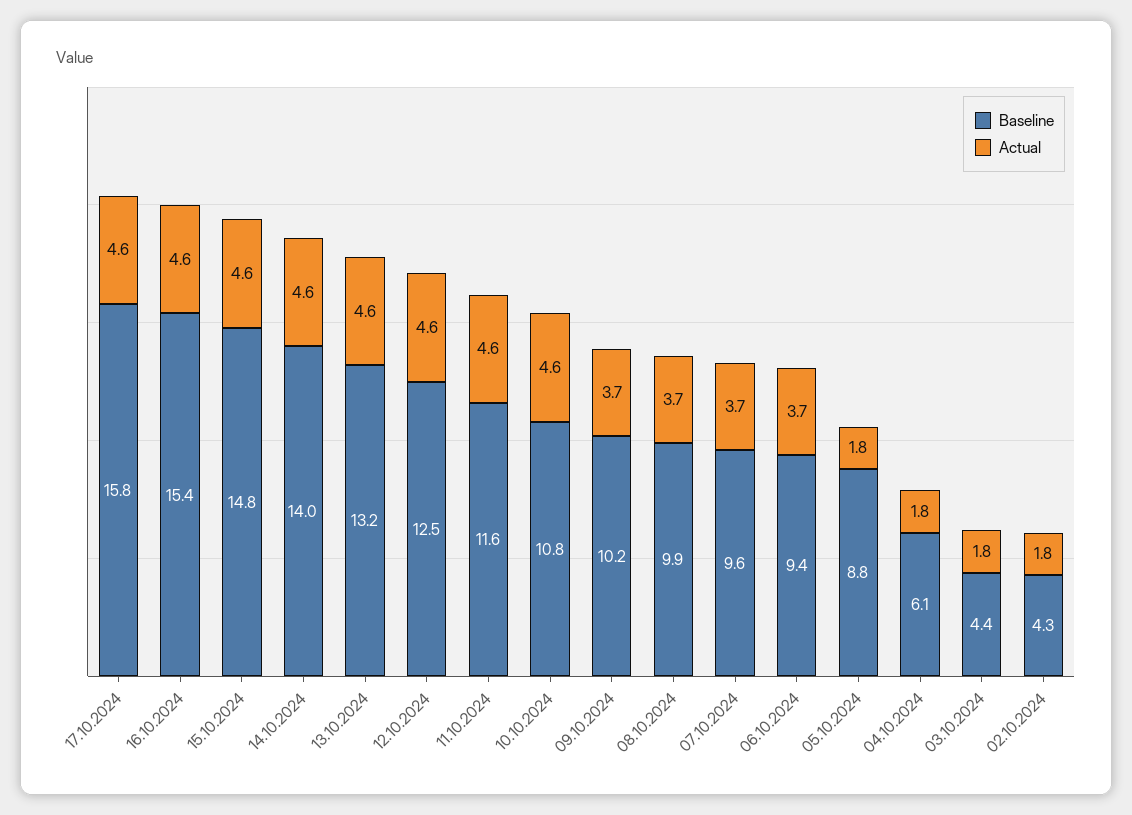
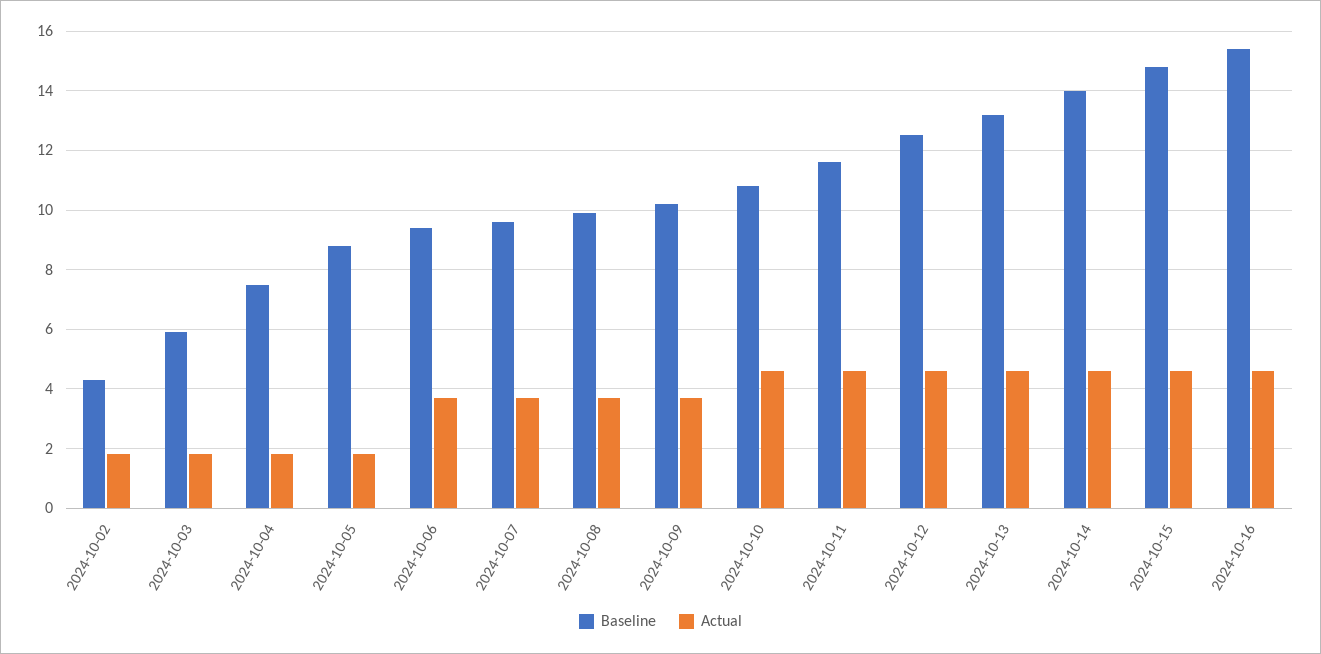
Baseline, 17.10.2024: 15.8 -> none
Actual, 17.10.2024: 4.6 -> none
Baseline, 04.10.2024: 6.1 -> 7.5
Baseline, 03.10.2024: 4.4 -> 6

